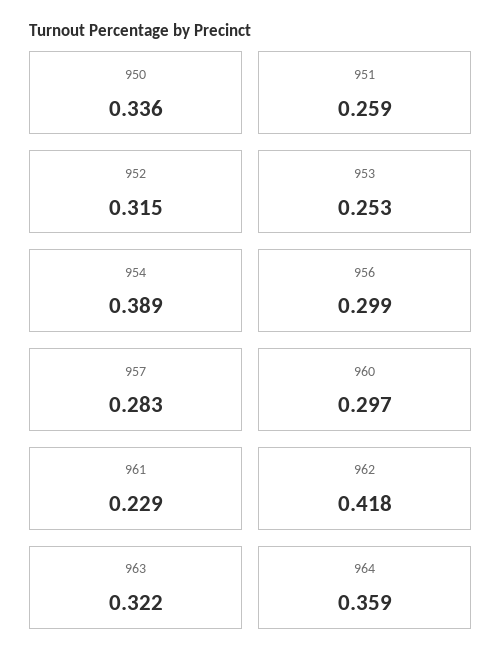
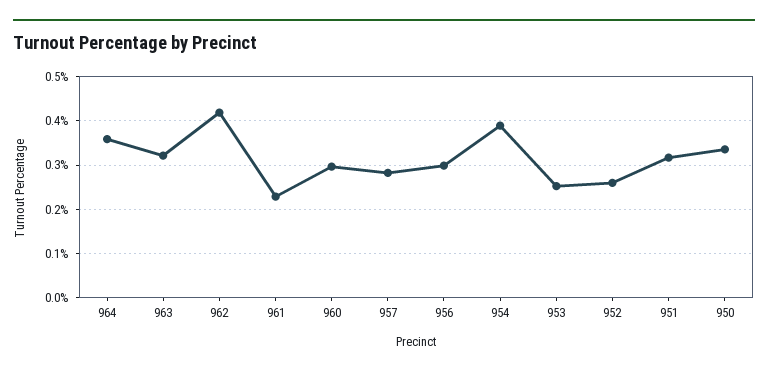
951: 0.259 -> 0.32
952: 0.315 -> 0.26

